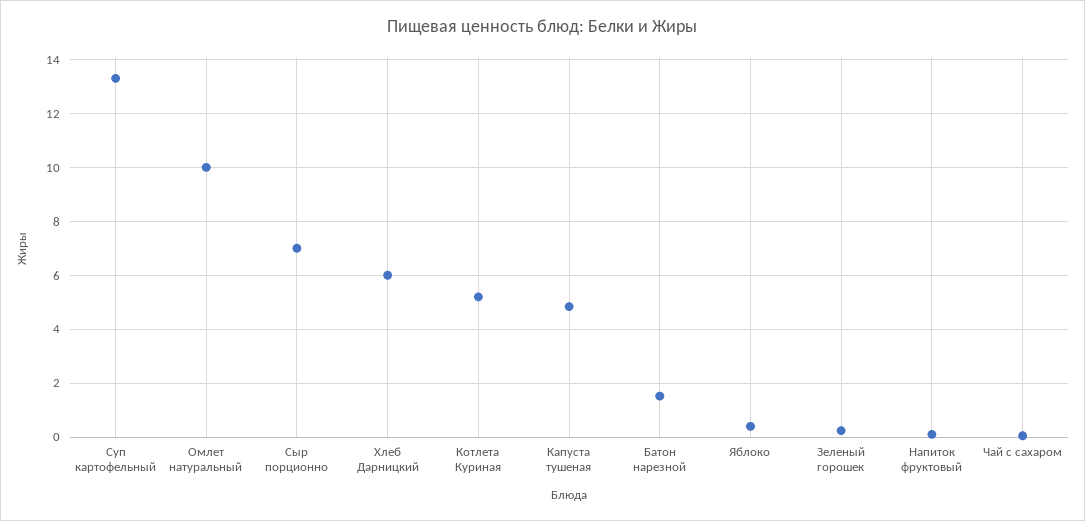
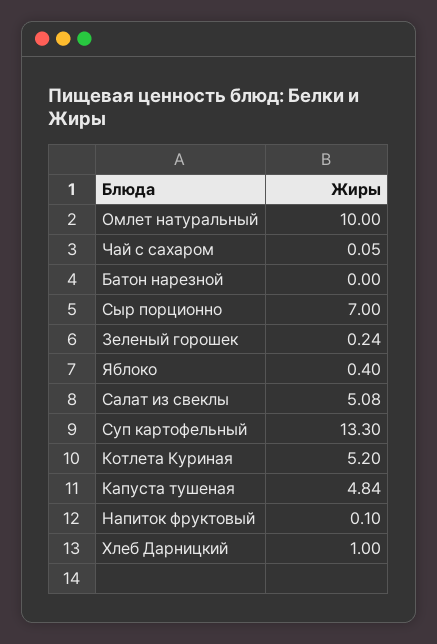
Хлеб Дарницкий: 6 -> 1
Батон нарезной: 1.5 -> 0
Салат из свеклы: none -> 5.08

